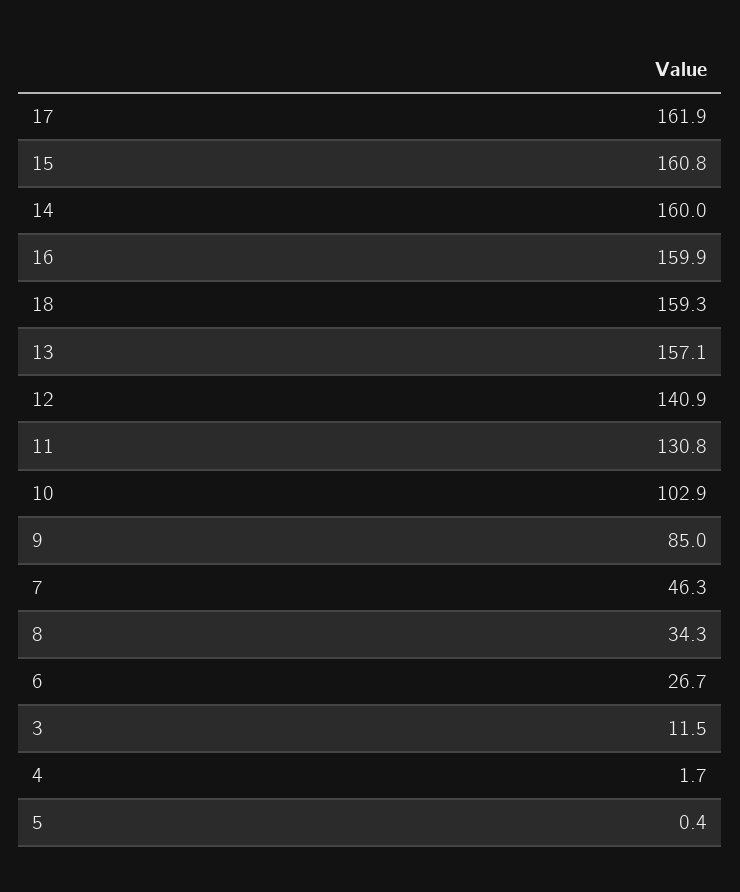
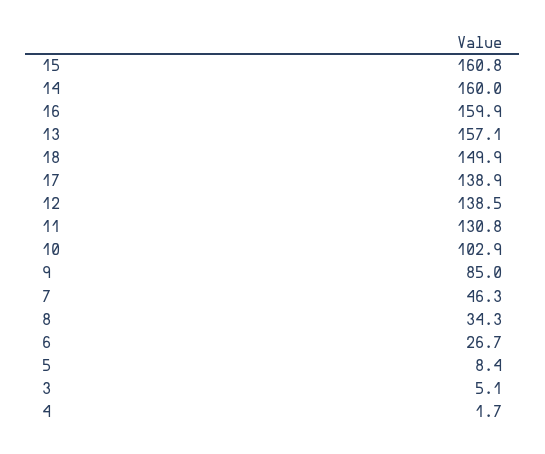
17: 161.9 -> 138.9
18: 159.3 -> 149.9
12: 140.9 -> 138.5
3: 11.5 -> 5.1
5: 0.4 -> 8.4

